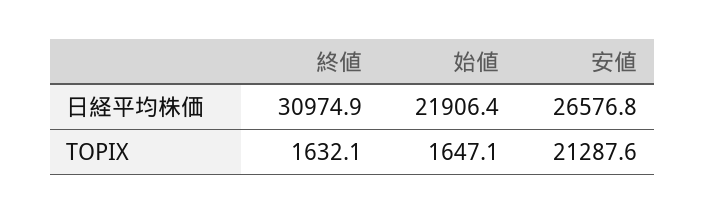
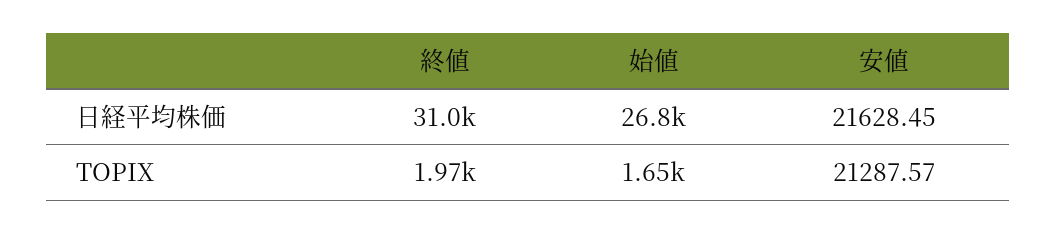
始値, 日経平均株価: 21906.4 -> 26800
安値, 日経平均株価: 26576.8 -> 21628.45
終値, TOPIX: 1632.1 -> 1970

